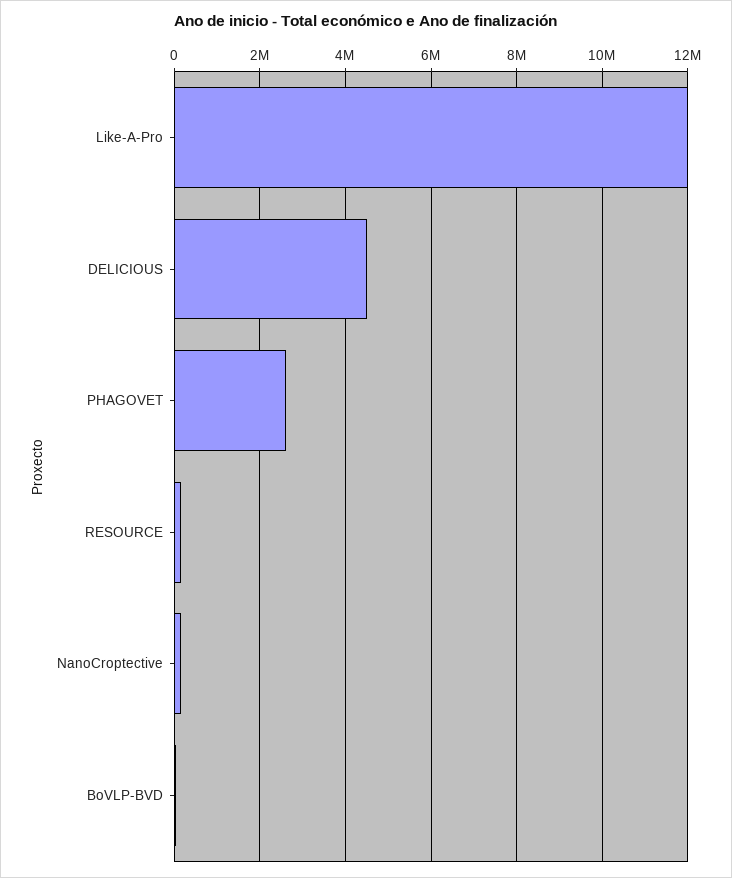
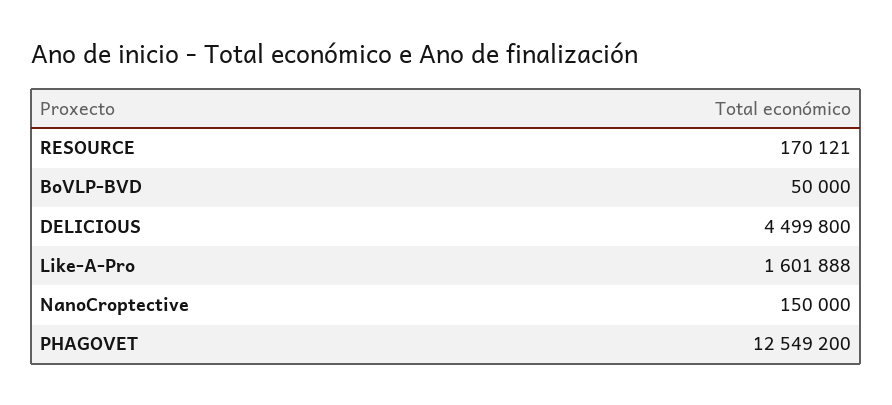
Like-A-Pro: 12000000 -> 1601888
PHAGOVET: 2600000 -> 12549200

